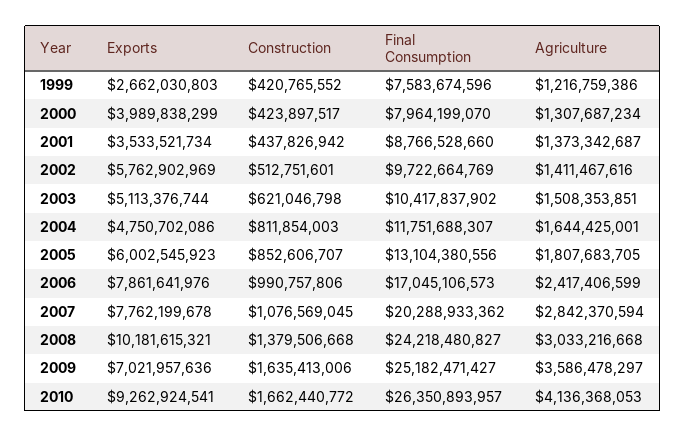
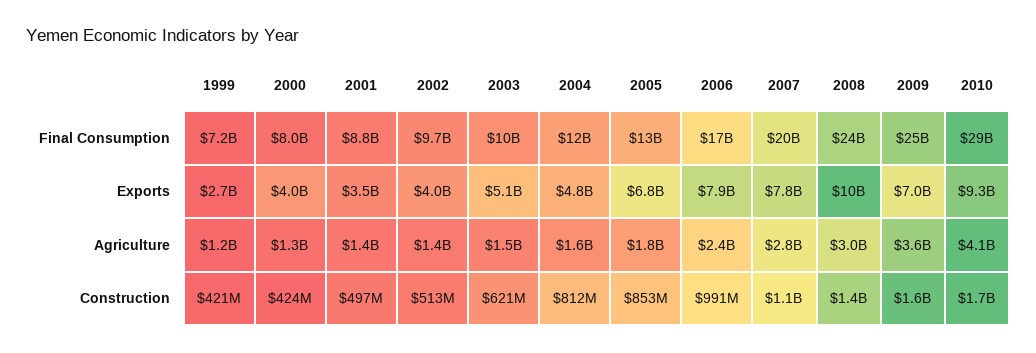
Final Consumption, 1999: 7583674596 -> 7200000000
Construction, 2001: 437826942 -> 497000000
Exports, 2002: 5762902969 -> 4000000000
Exports, 2005: 6002545923 -> 6800000000
Final Consumption, 2010: 26350893957 -> 29000000000

